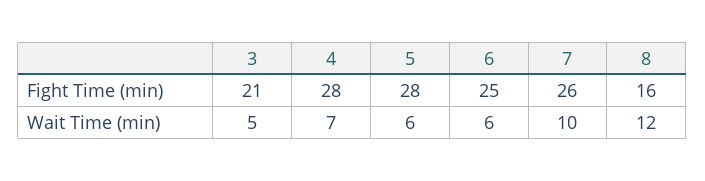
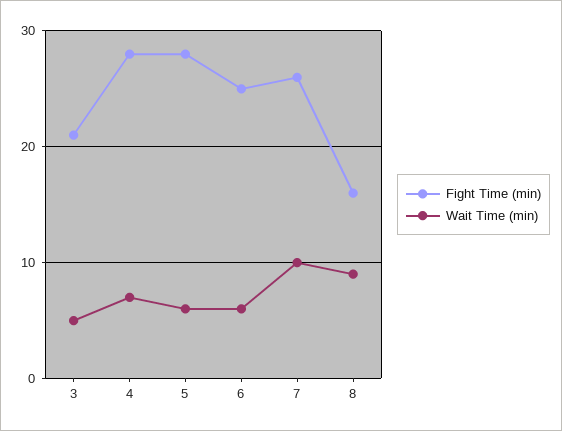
Wait Time (min), 8: 12 -> 9

